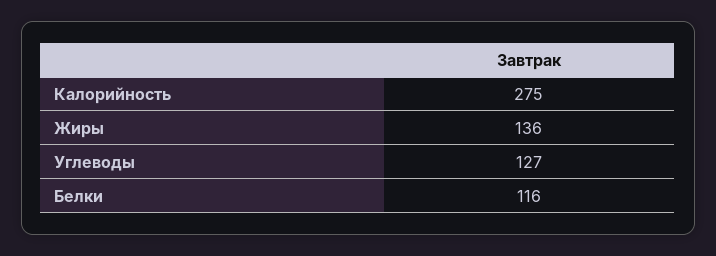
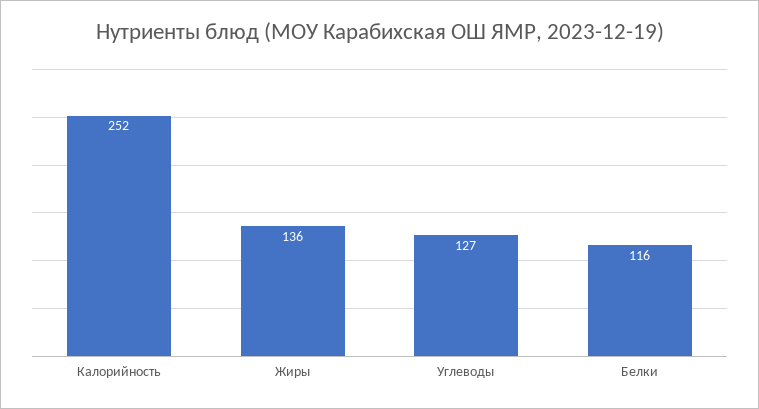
Калорийность: 275 -> 252

